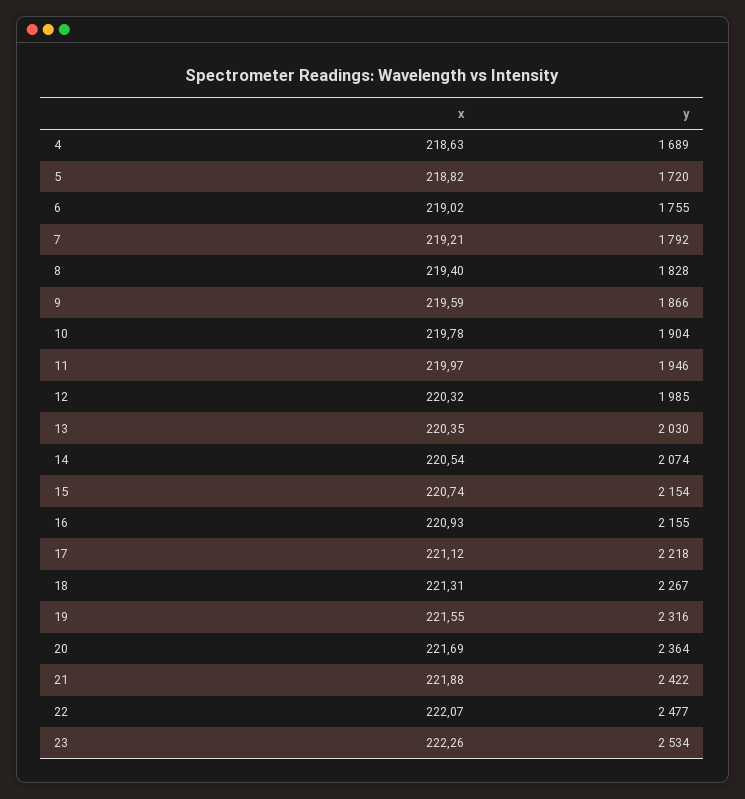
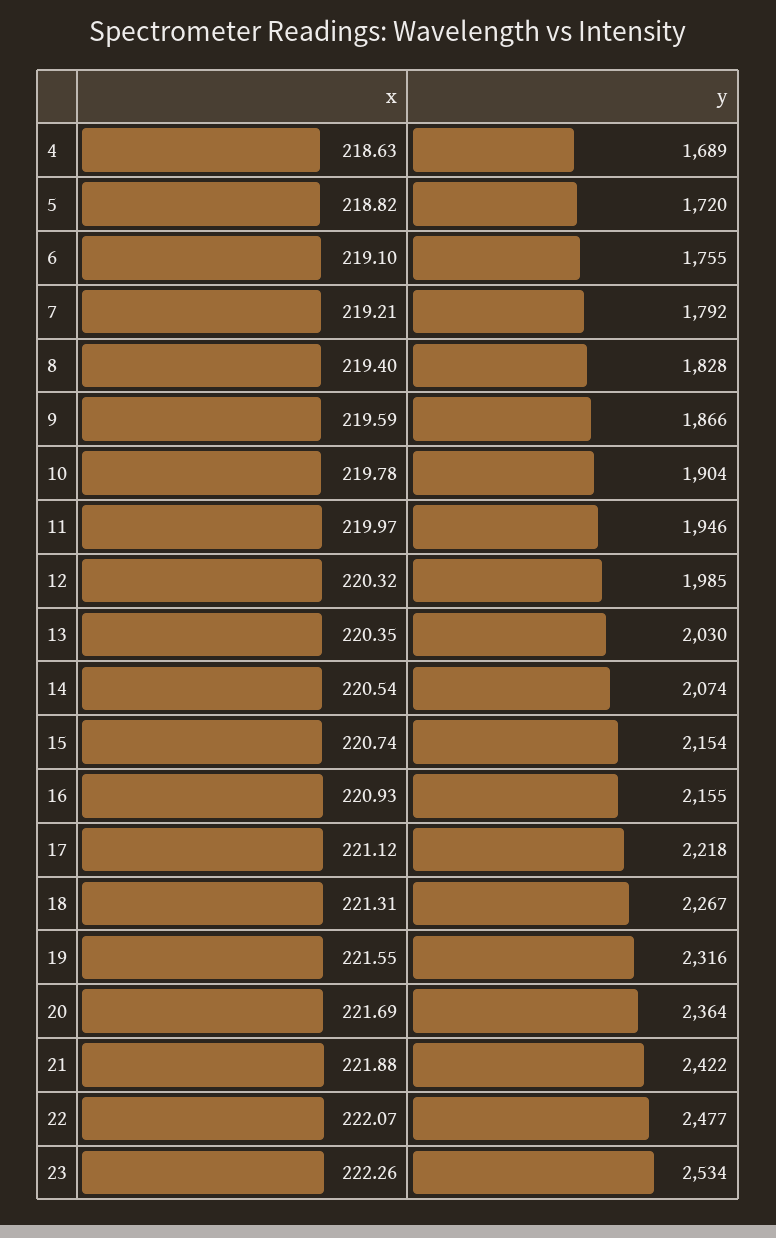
x, 6: 219.02 -> 219.1

